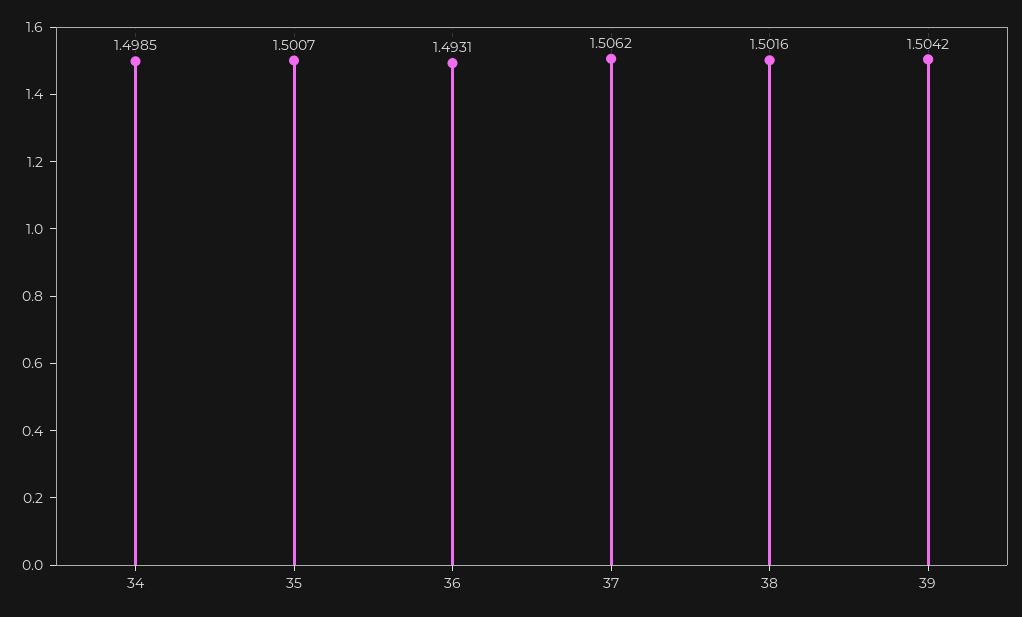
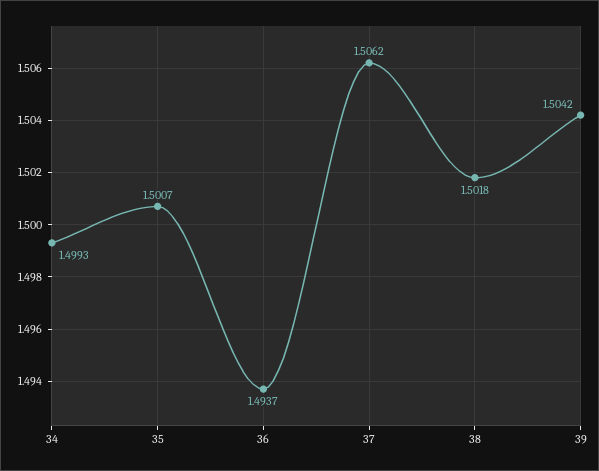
34: 1.4985 -> 1.4993
36: 1.4931 -> 1.4937
38: 1.5016 -> 1.5018

